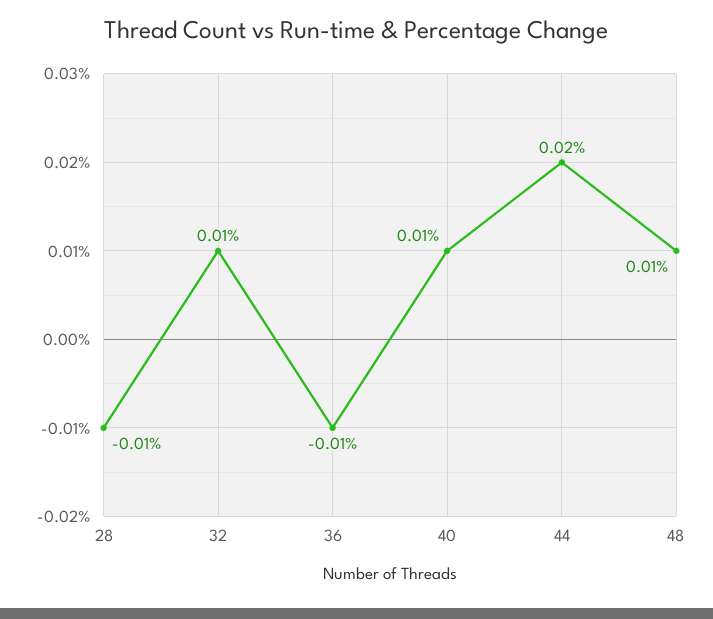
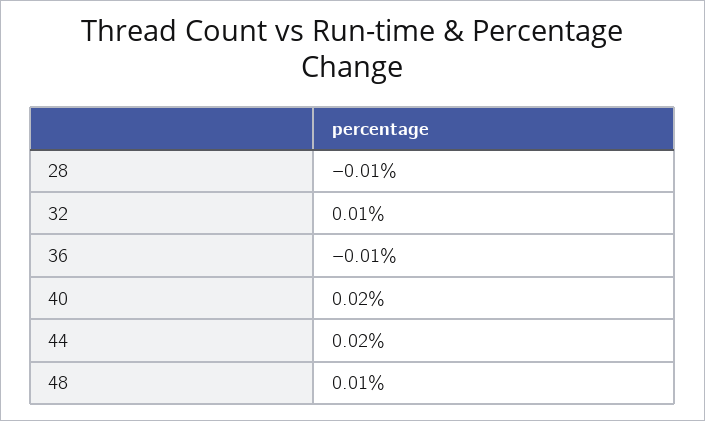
40: 0.01 -> 0.02

